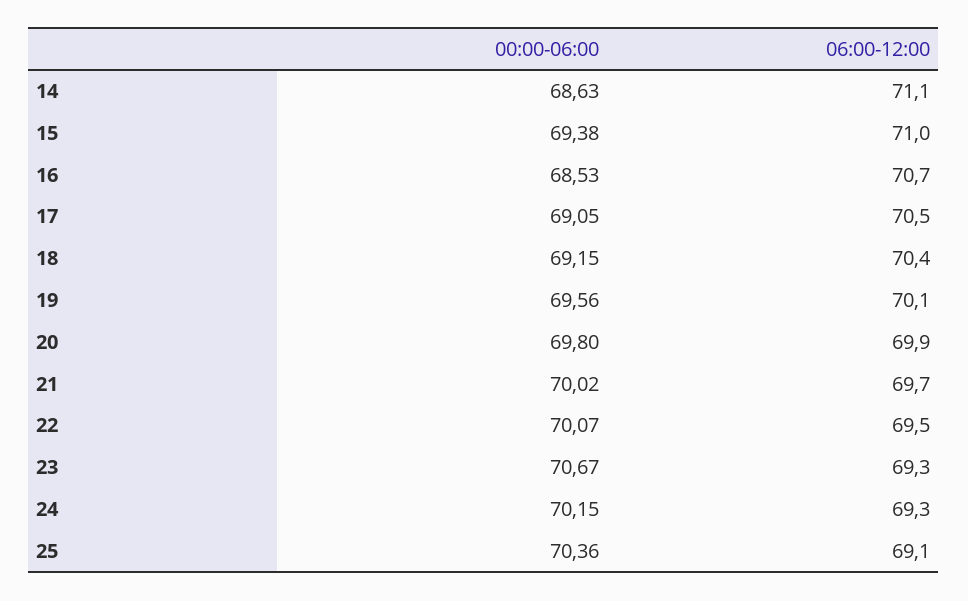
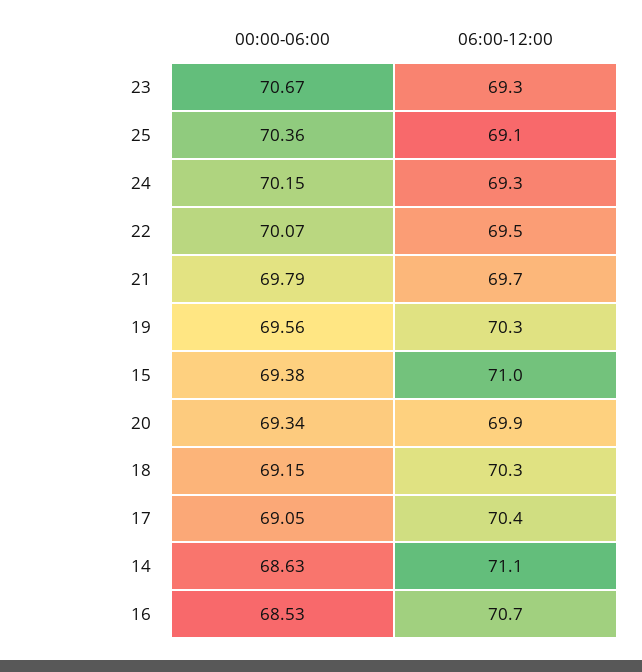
06:00-12:00, 17: 70.5 -> 70.4
06:00-12:00, 18: 70.4 -> 70.3
06:00-12:00, 19: 70.1 -> 70.3
00:00-06:00, 20: 69.8 -> 69.34
00:00-06:00, 21: 70.02 -> 69.79

